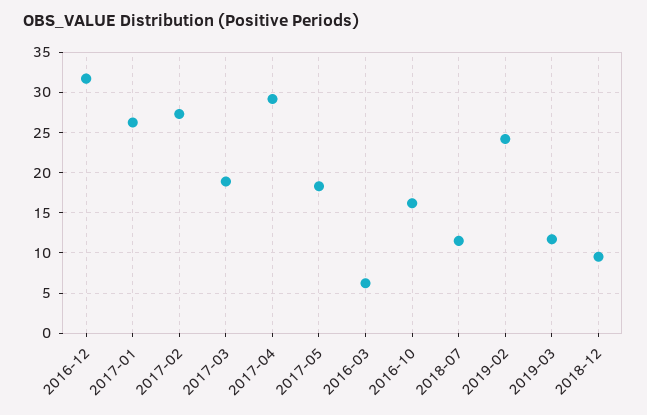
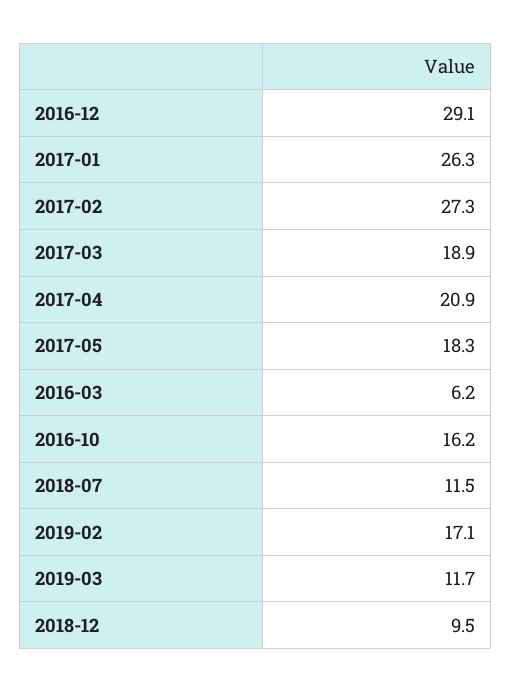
2016-12: 32 -> 29.1
2017-04: 29 -> 20.9
2019-02: 24 -> 17.1

